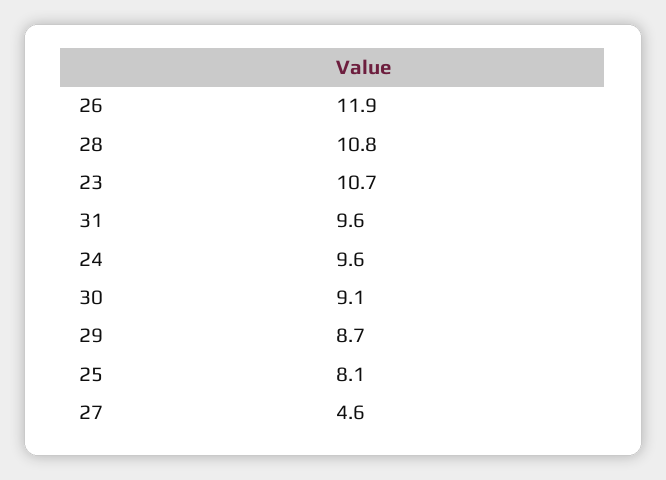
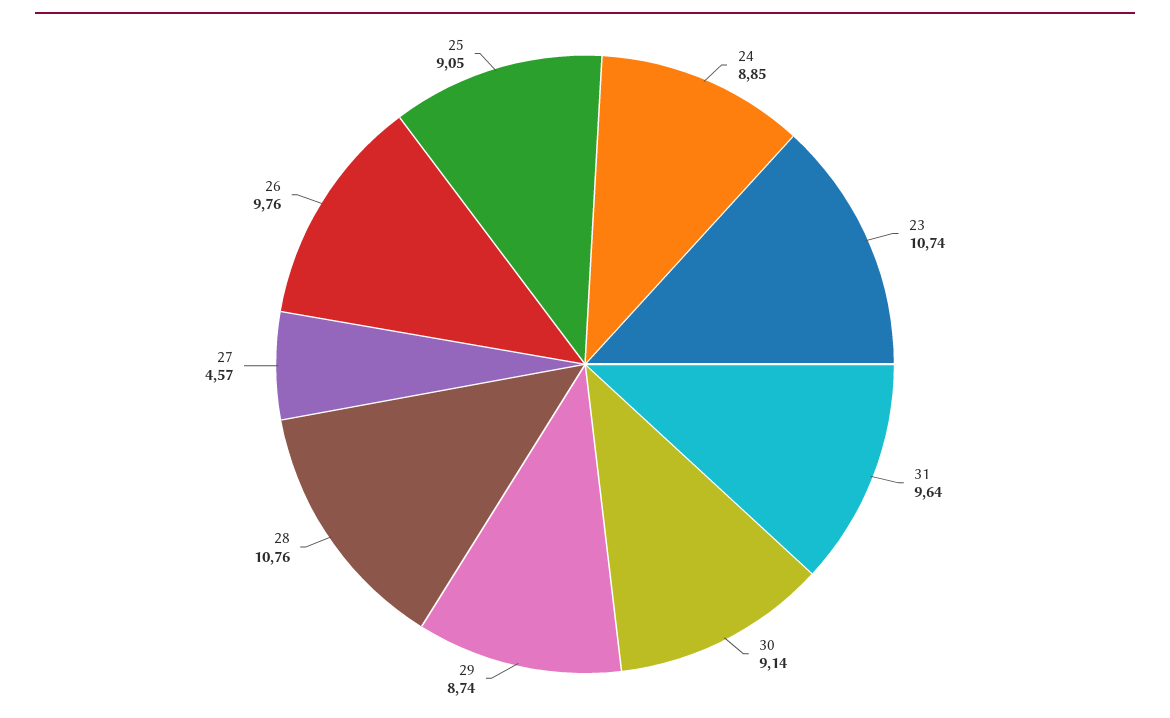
26: 11.9 -> 9.76
24: 9.6 -> 8.85
25: 8.1 -> 9.05

